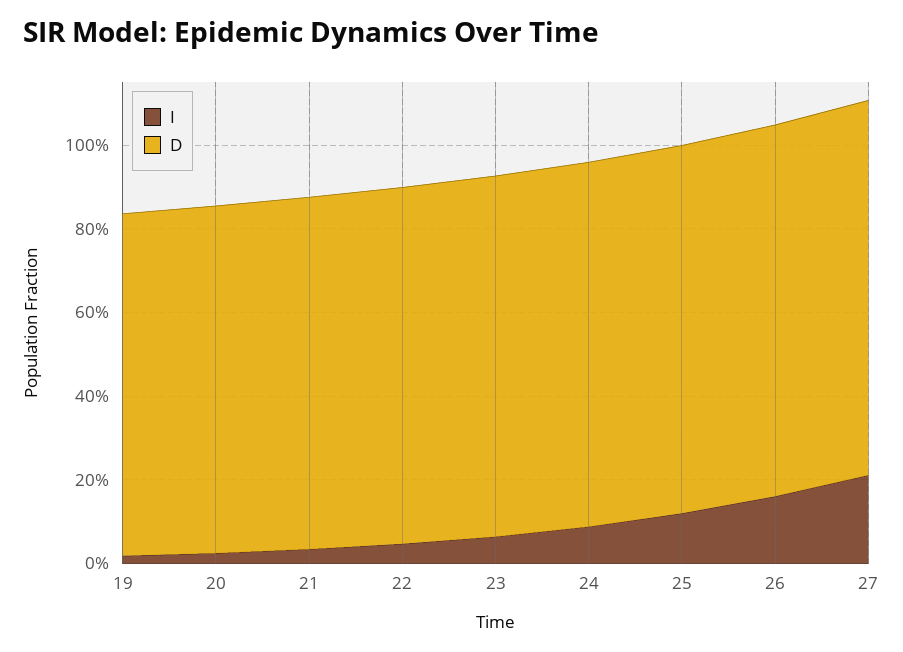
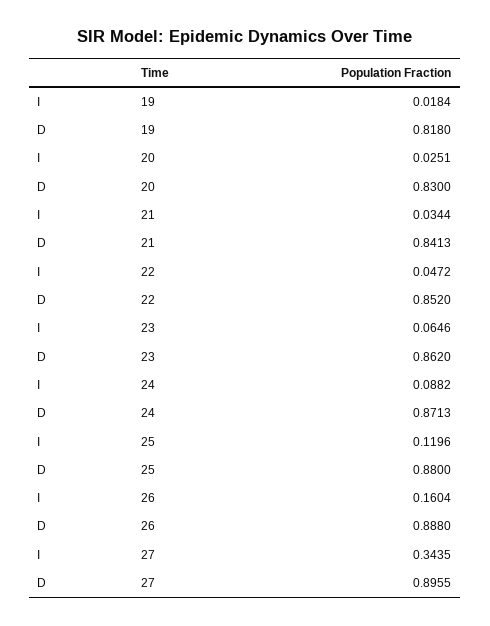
I, 27: 0.2 -> 0.3435

